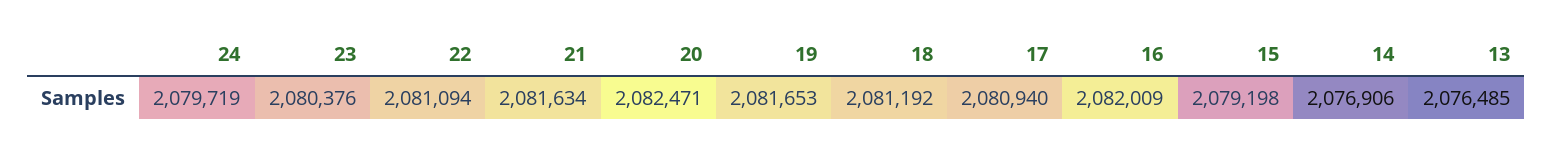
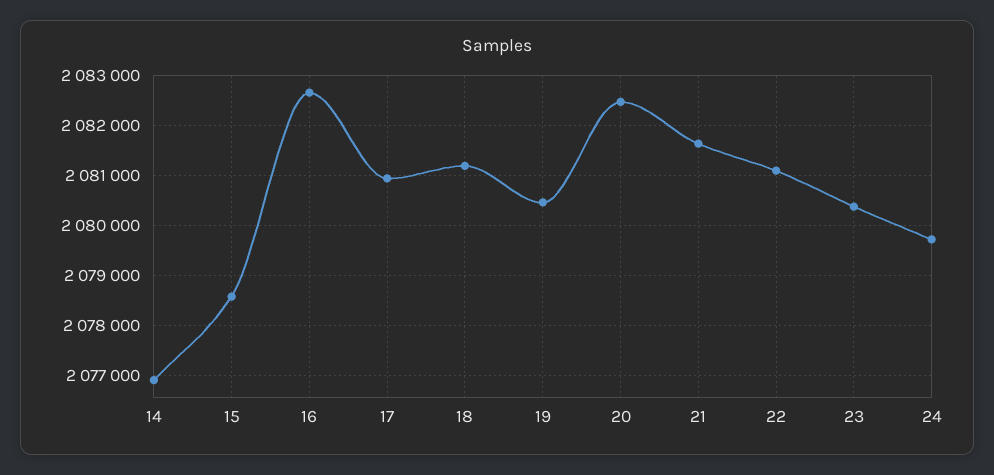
19: 2081653 -> 2080400
16: 2082009 -> 2082600
15: 2079198 -> 2078600
13: 2076485 -> none

